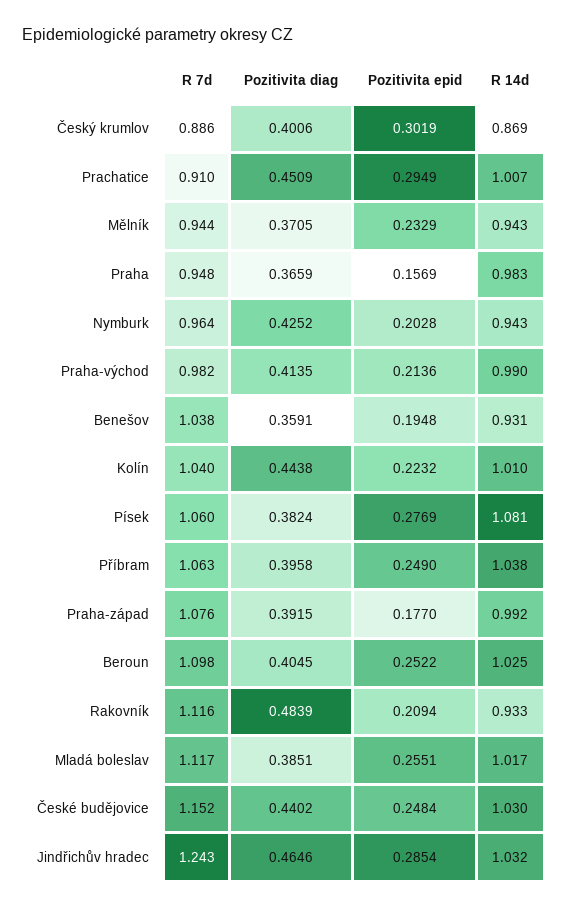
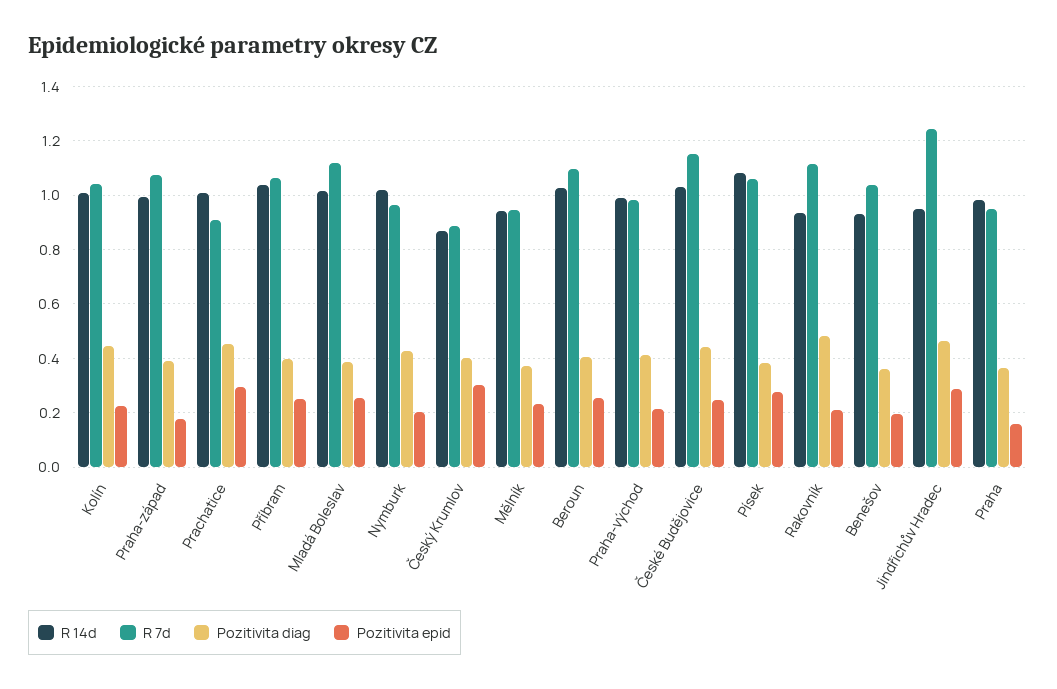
R 14d, Nymburk: 0.943 -> 1.025
R 14d, Jindřichův hradec: 1.032 -> 0.95

